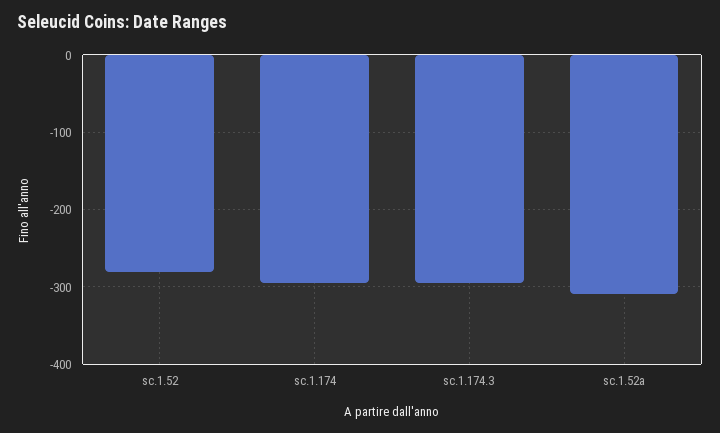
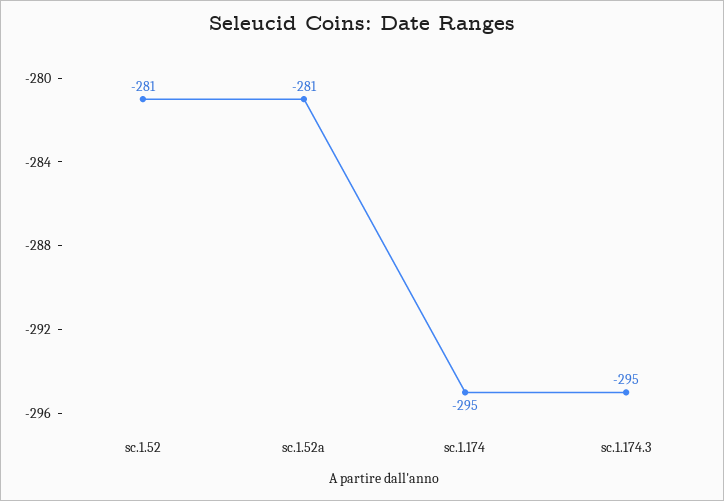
sc.1.52a: -310 -> -281

